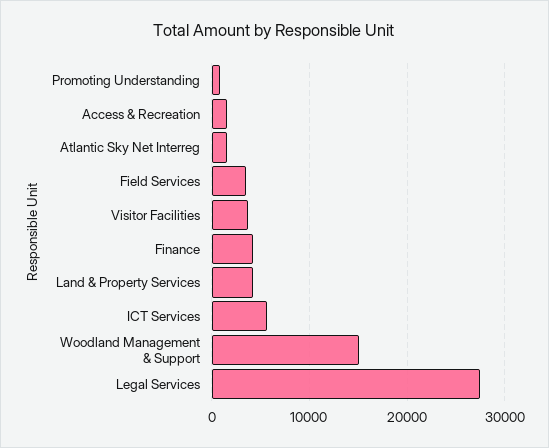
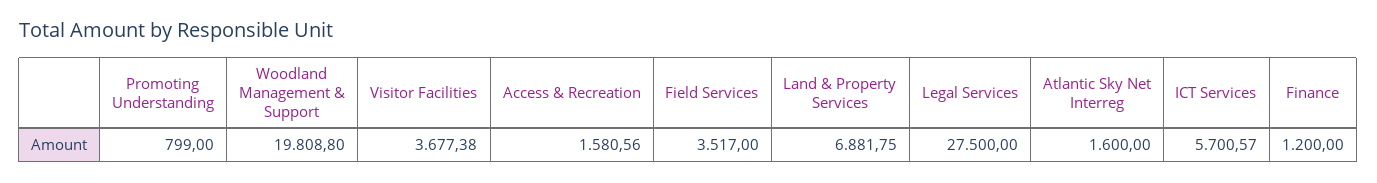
Finance: 4000 -> 1200
Land & Property Services: 4000 -> 6881.75
Woodland Management & Support: 15000 -> 19808.8

